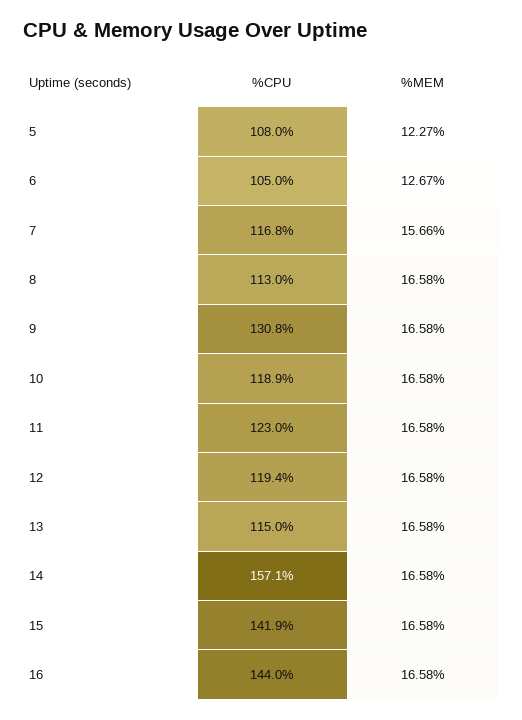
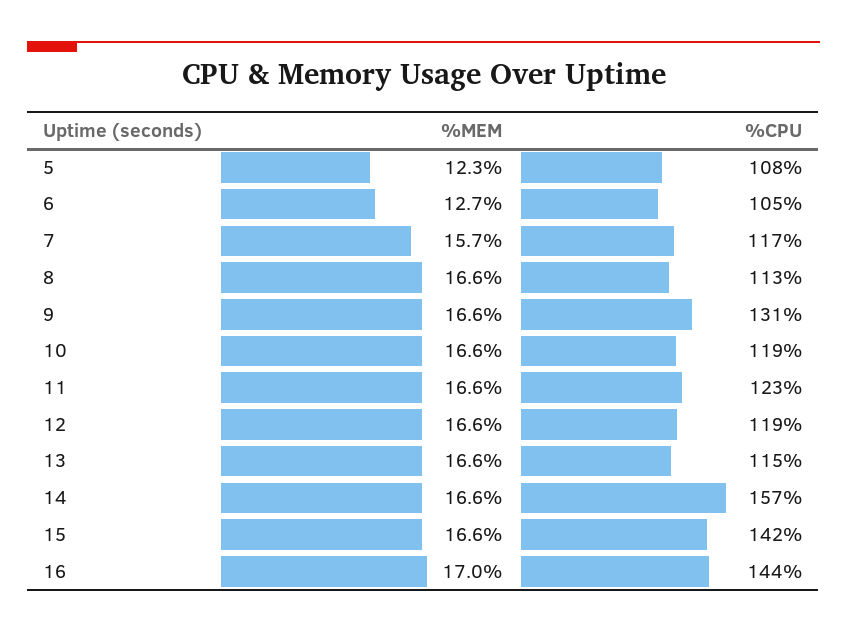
%MEM, 16: 16.58 -> 17

